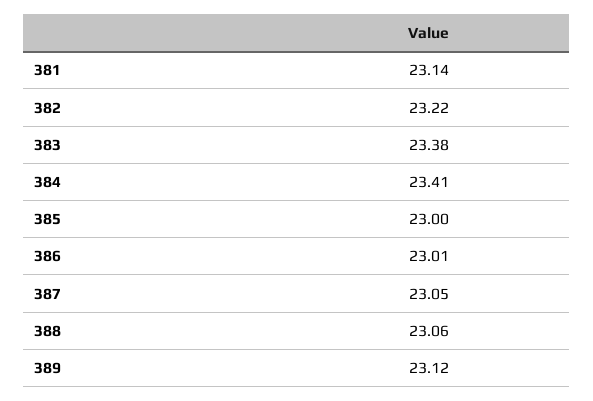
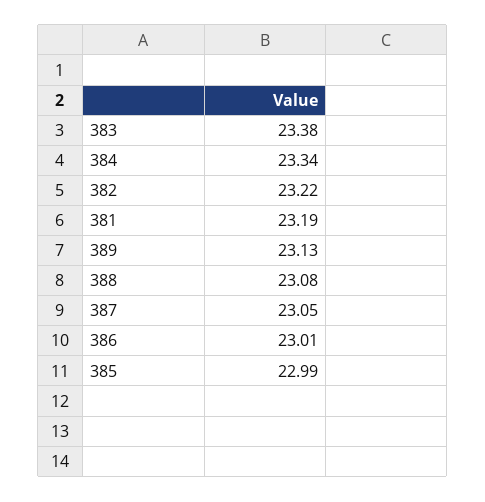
381: 23.14 -> 23.19
384: 23.41 -> 23.34
385: 23 -> 22.99
388: 23.06 -> 23.08
389: 23.12 -> 23.13

